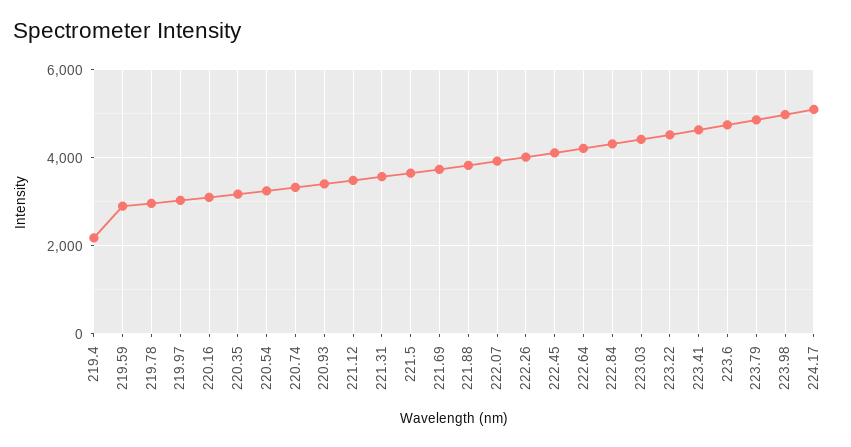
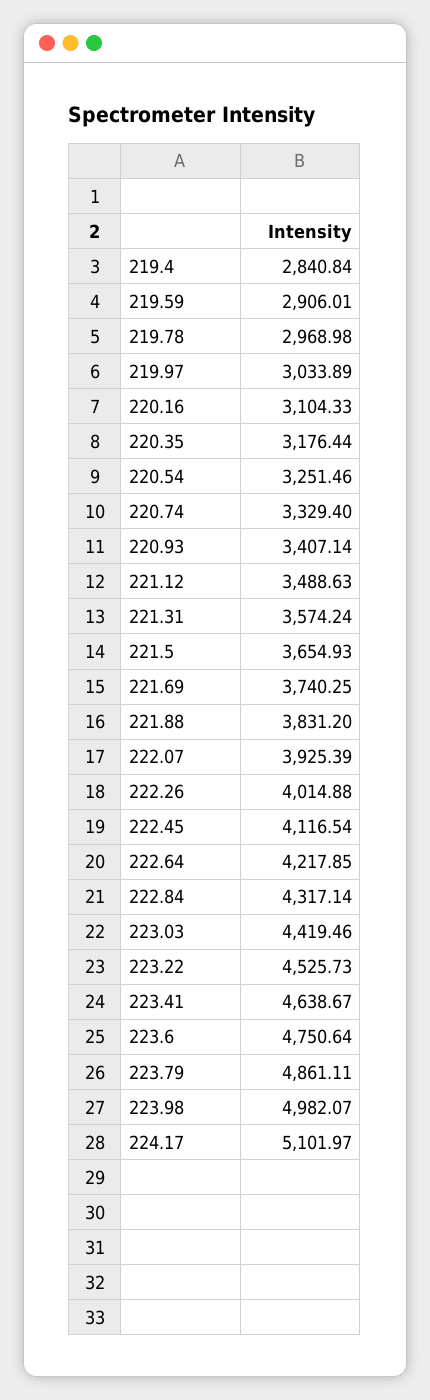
219.4: 2200 -> 2840.84

